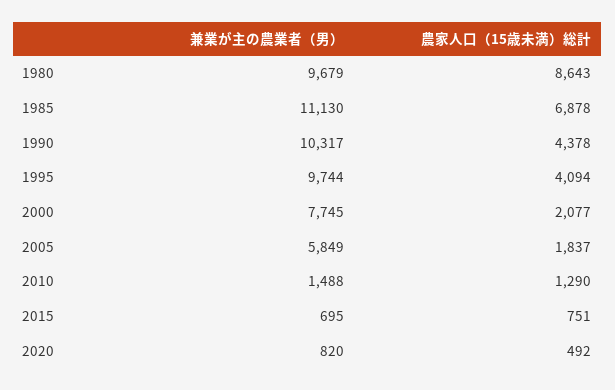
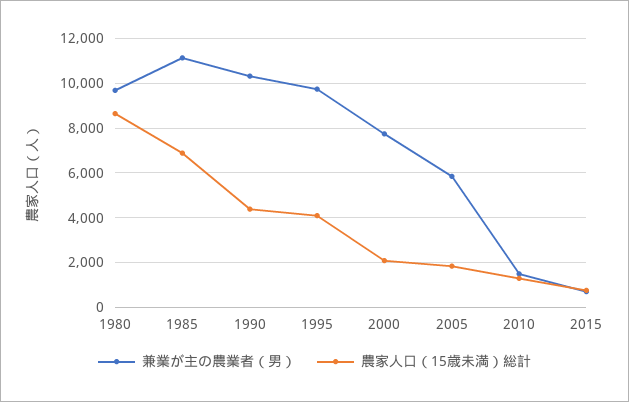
兼業が主の農業者（男）, 2020: 820 -> none
農家人口（15歳未満）総計, 2020: 492 -> none

